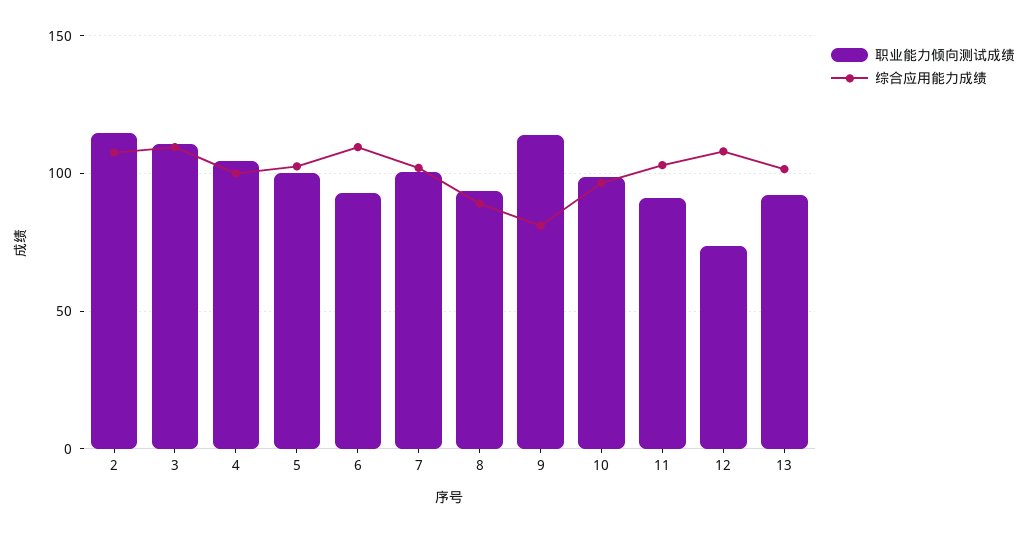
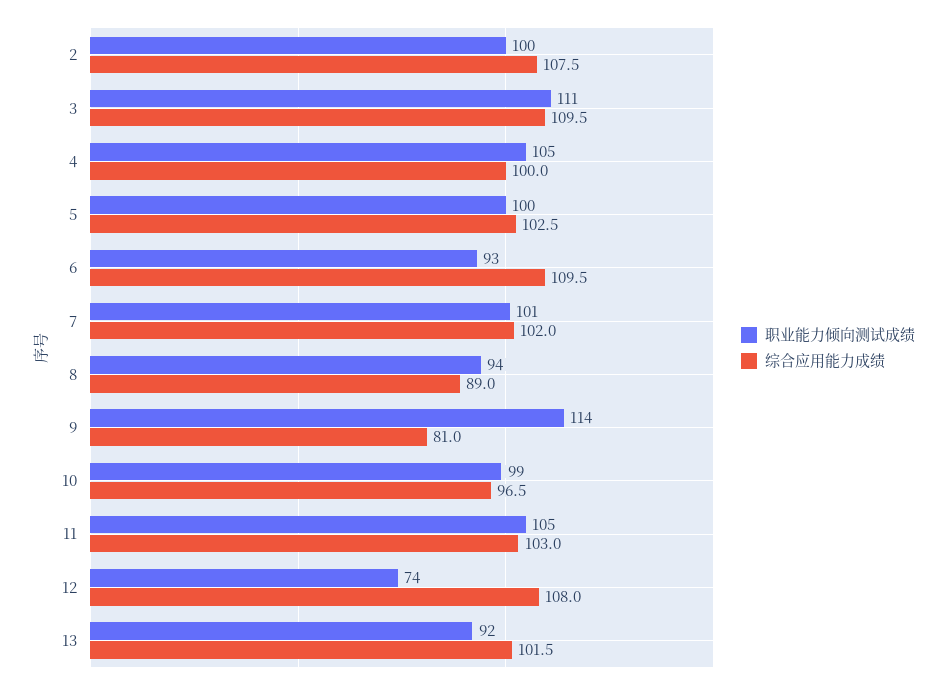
职业能力倾向测试成绩, 2: 115 -> 100
职业能力倾向测试成绩, 11: 90 -> 105

